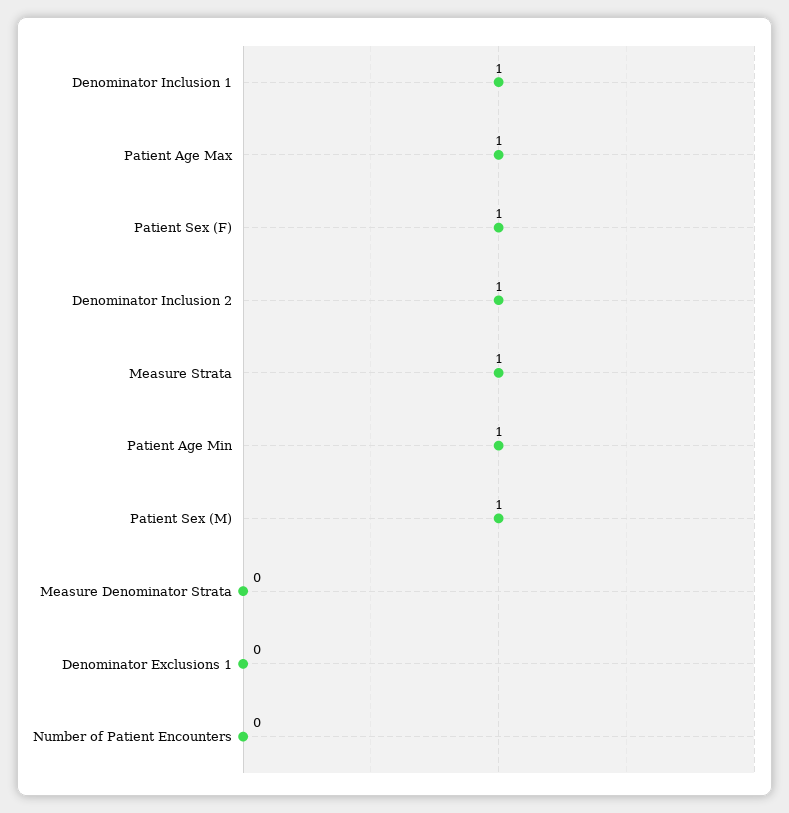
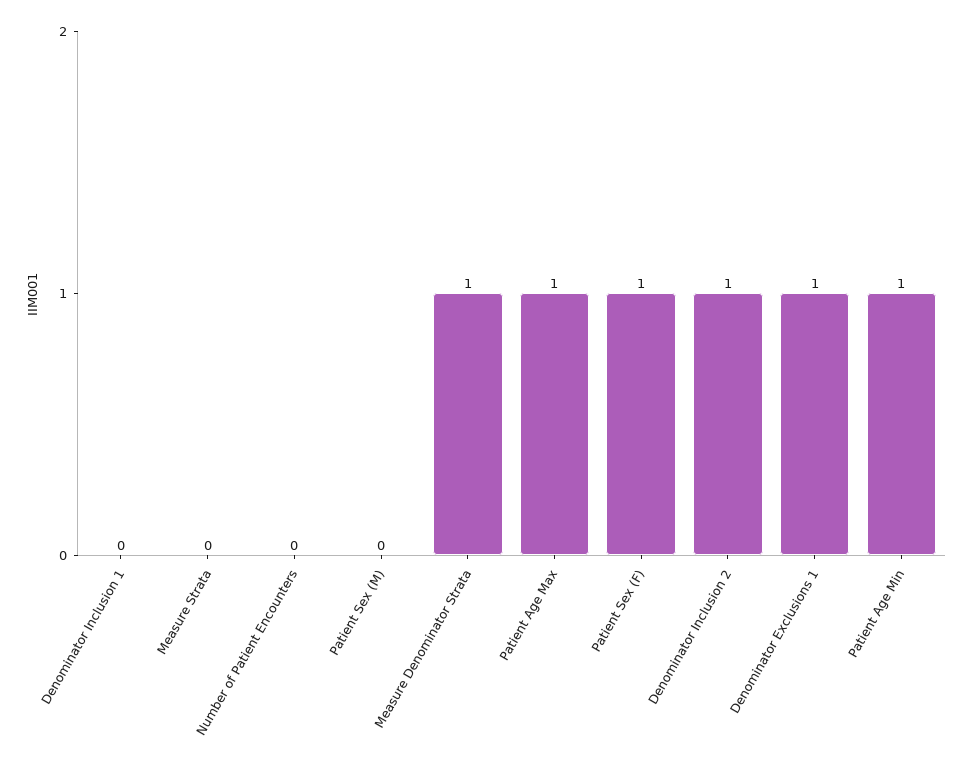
Denominator Inclusion 1: 1 -> 0
Measure Strata: 1 -> 0
Patient Sex (M): 1 -> 0
Measure Denominator Strata: 0 -> 1
Denominator Exclusions 1: 0 -> 1

